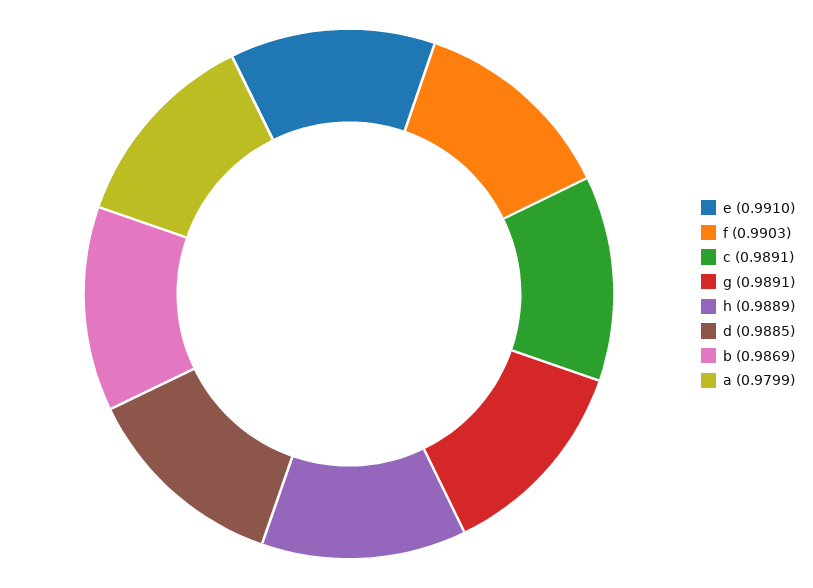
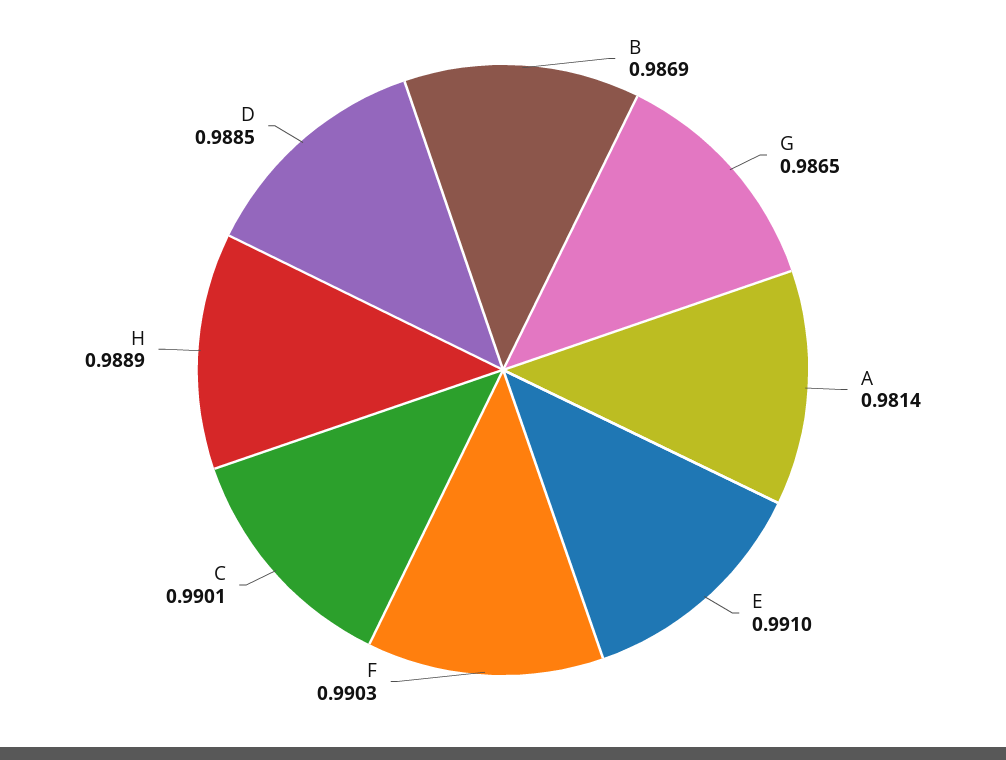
c: 0.9891 -> 0.9901
g: 0.9891 -> 0.9865
a: 0.9799 -> 0.9814

